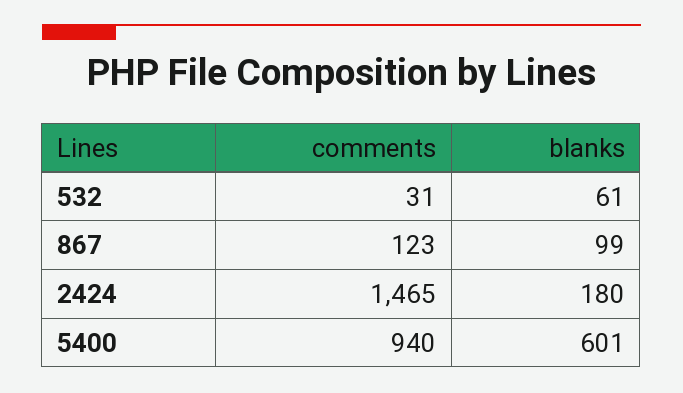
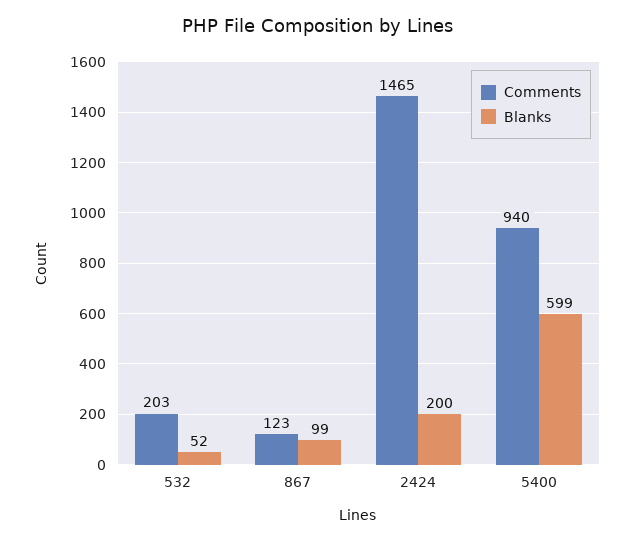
comments, 532: 31 -> 203
blanks, 532: 61 -> 52
blanks, 2424: 180 -> 200
blanks, 5400: 601 -> 599

